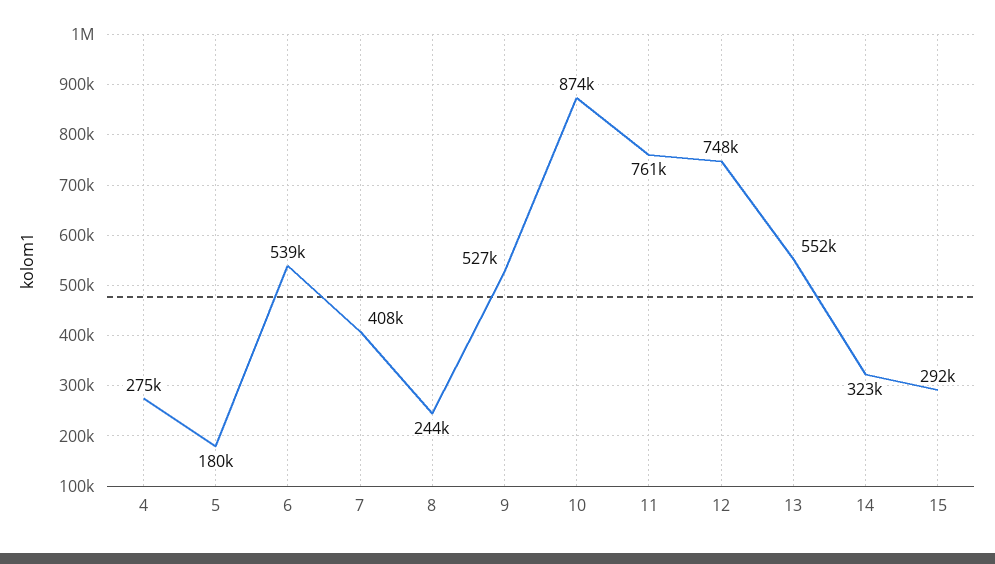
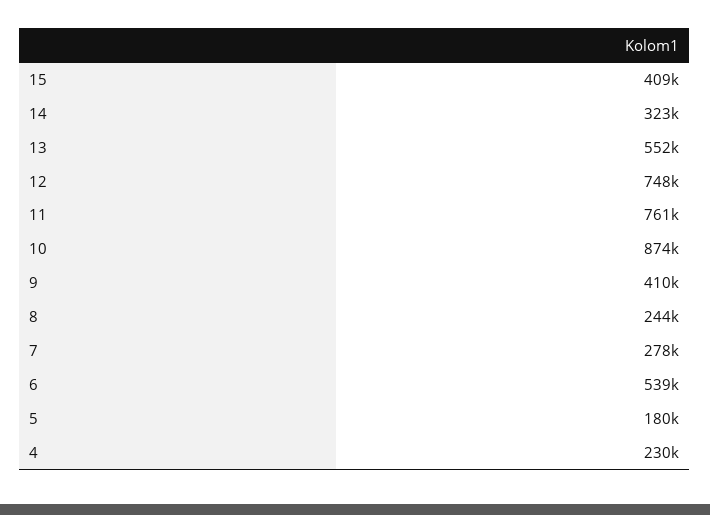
4: 275000 -> 230000
7: 408000 -> 278000
9: 527000 -> 410000
15: 292000 -> 409000

